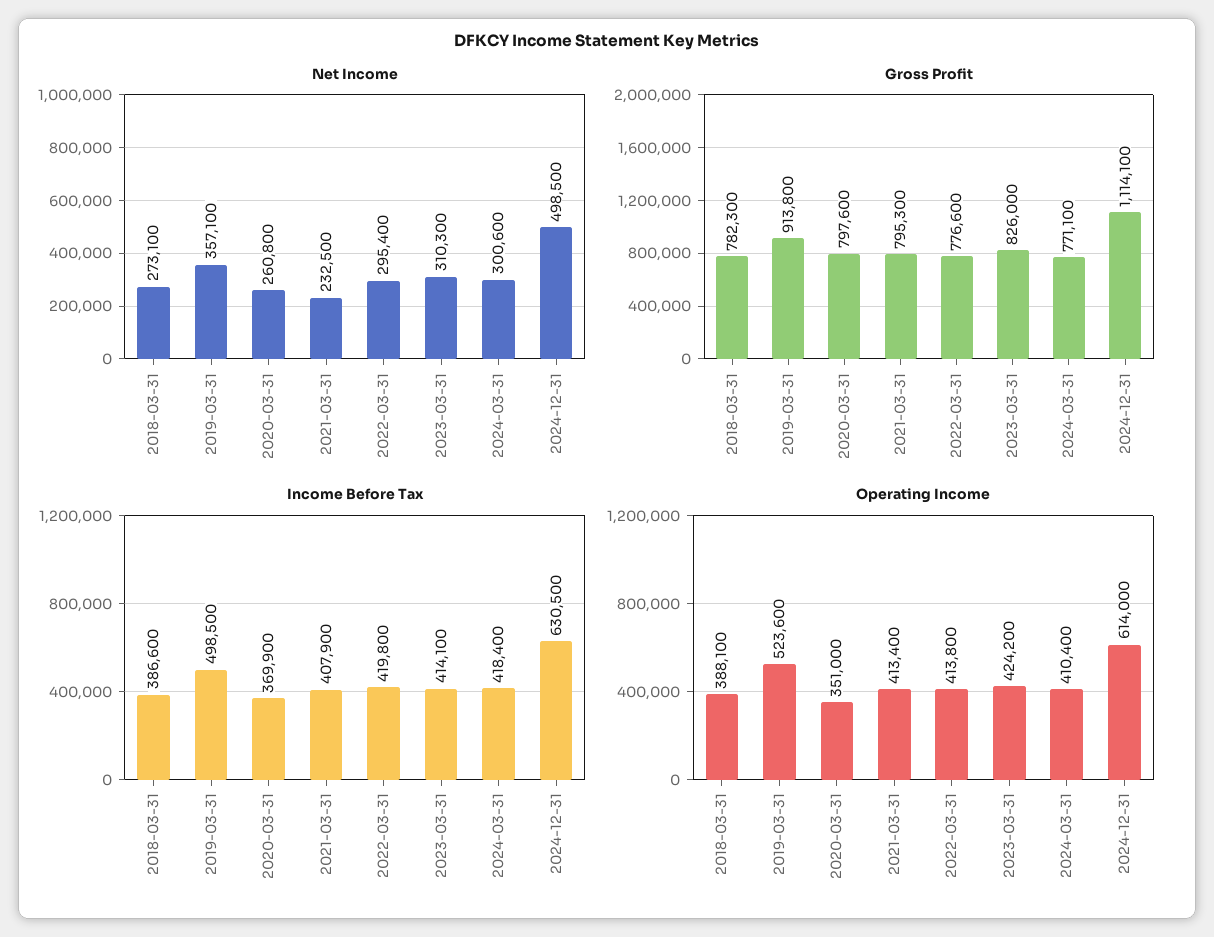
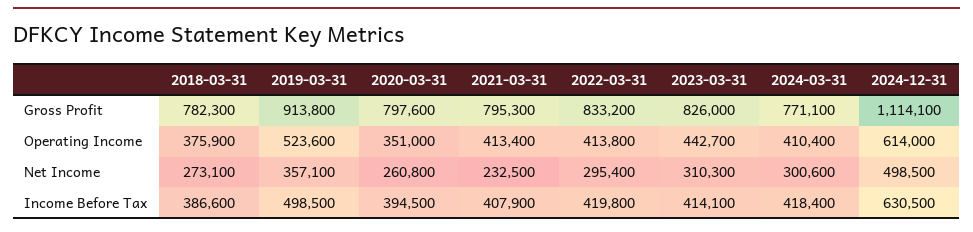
Gross Profit, 2022-03-31: 776600 -> 833200
Income Before Tax, 2020-03-31: 369900 -> 394500
Operating Income, 2018-03-31: 388100 -> 375900
Operating Income, 2023-03-31: 424200 -> 442700

